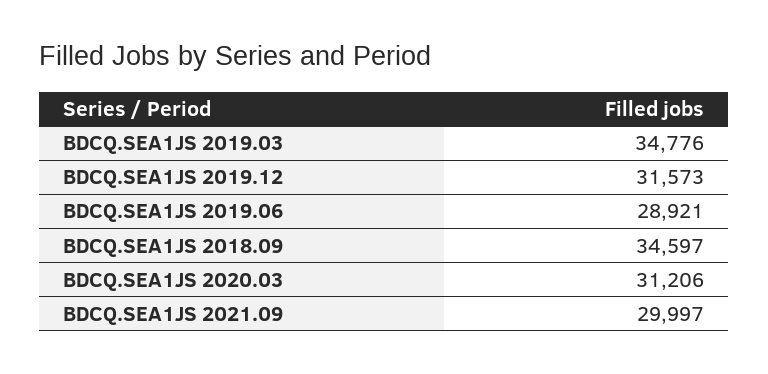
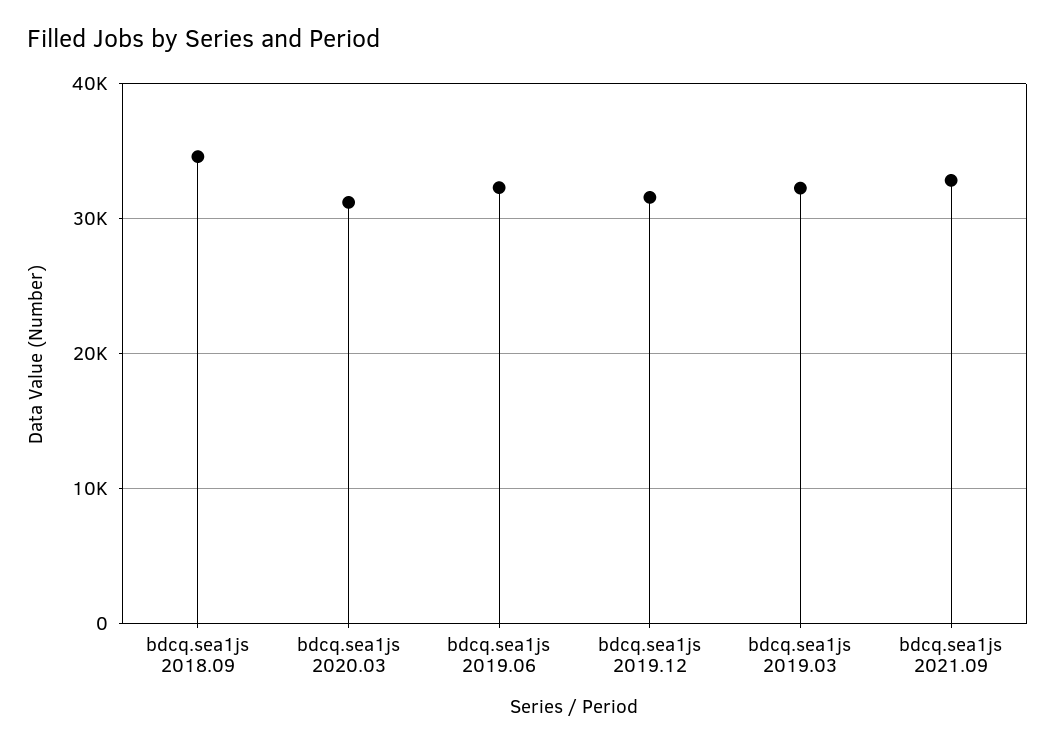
BDCQ.SEA1JS 2019.03: 34776 -> 32000
BDCQ.SEA1JS 2019.06: 28921 -> 32000
BDCQ.SEA1JS 2021.09: 29997 -> 33000

